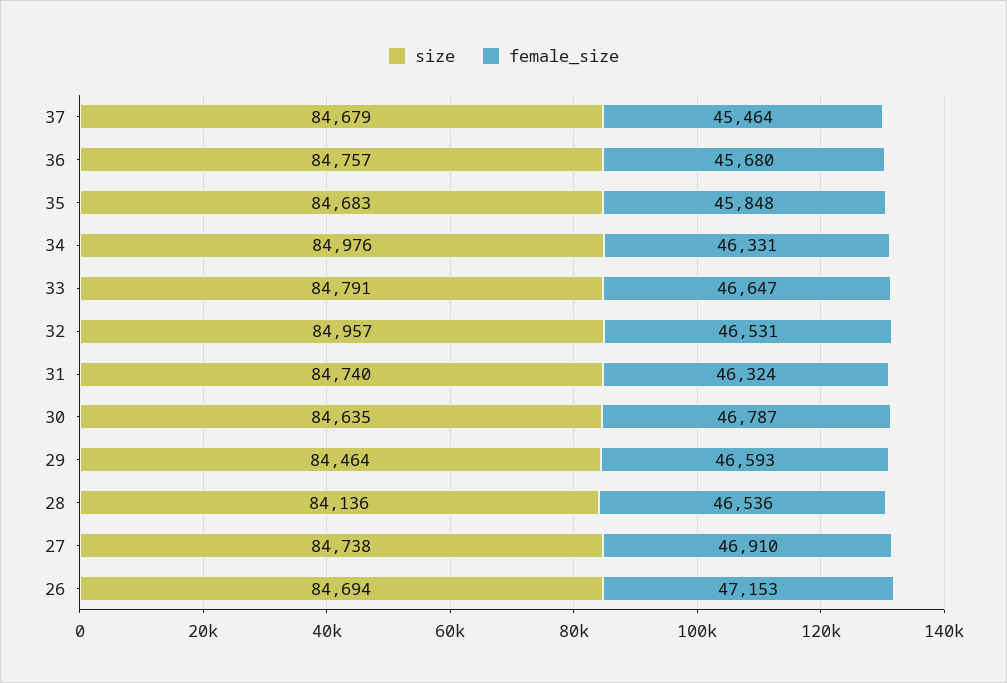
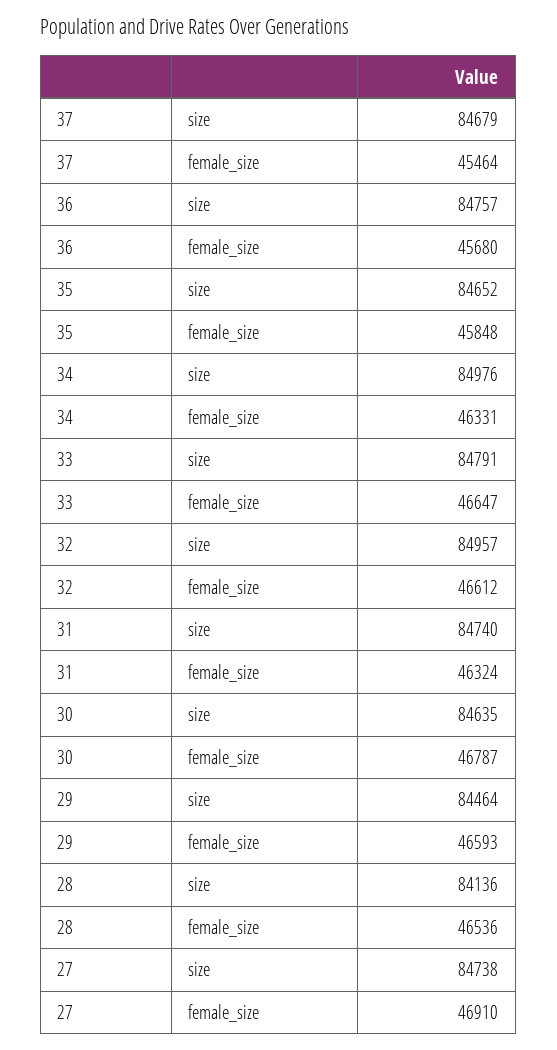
size, 35: 84683 -> 84652
female_size, 32: 46531 -> 46612
size, 26: 84694 -> none
female_size, 26: 47153 -> none

